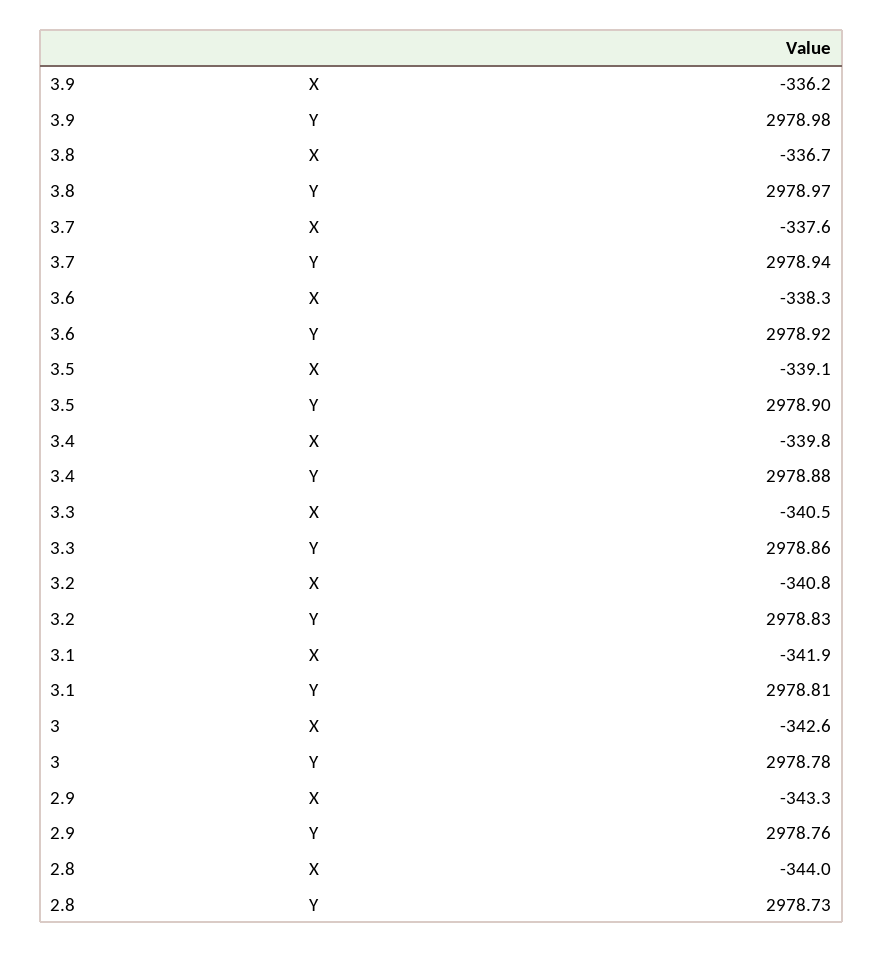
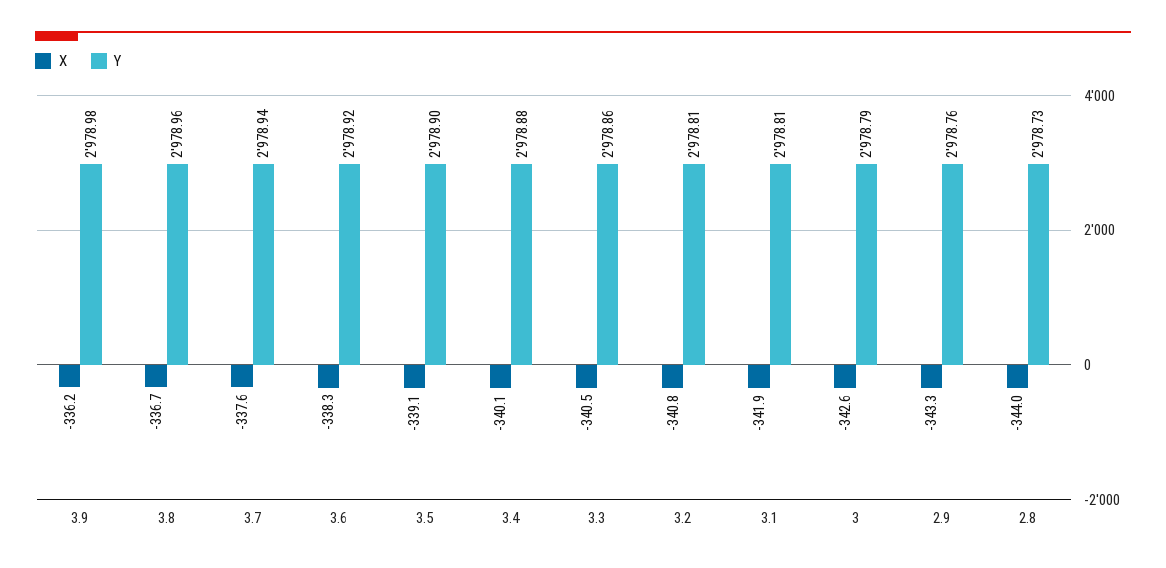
Y, 3.8: 2978.97 -> 2978.96
X, 3.4: -339.8 -> -340.1
Y, 3.2: 2978.83 -> 2978.81
Y, 3: 2978.78 -> 2978.79

